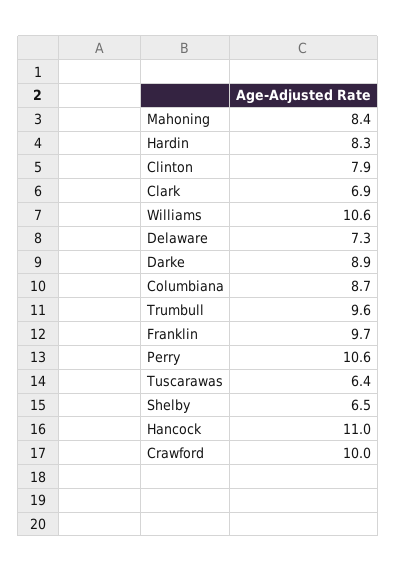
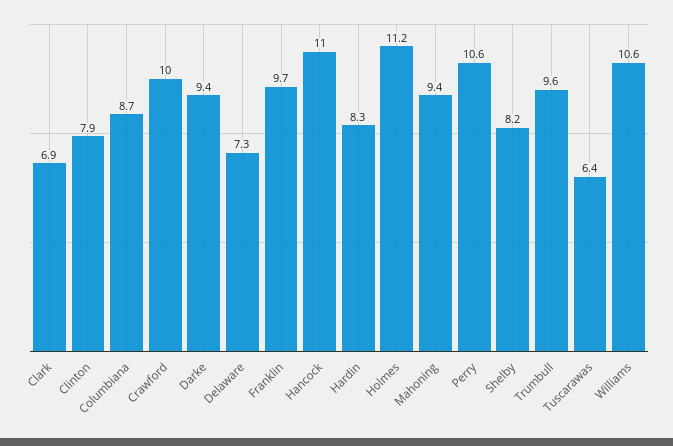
Mahoning: 8.4 -> 9.4
Darke: 8.9 -> 9.4
Shelby: 6.5 -> 8.2
Holmes: none -> 11.2

